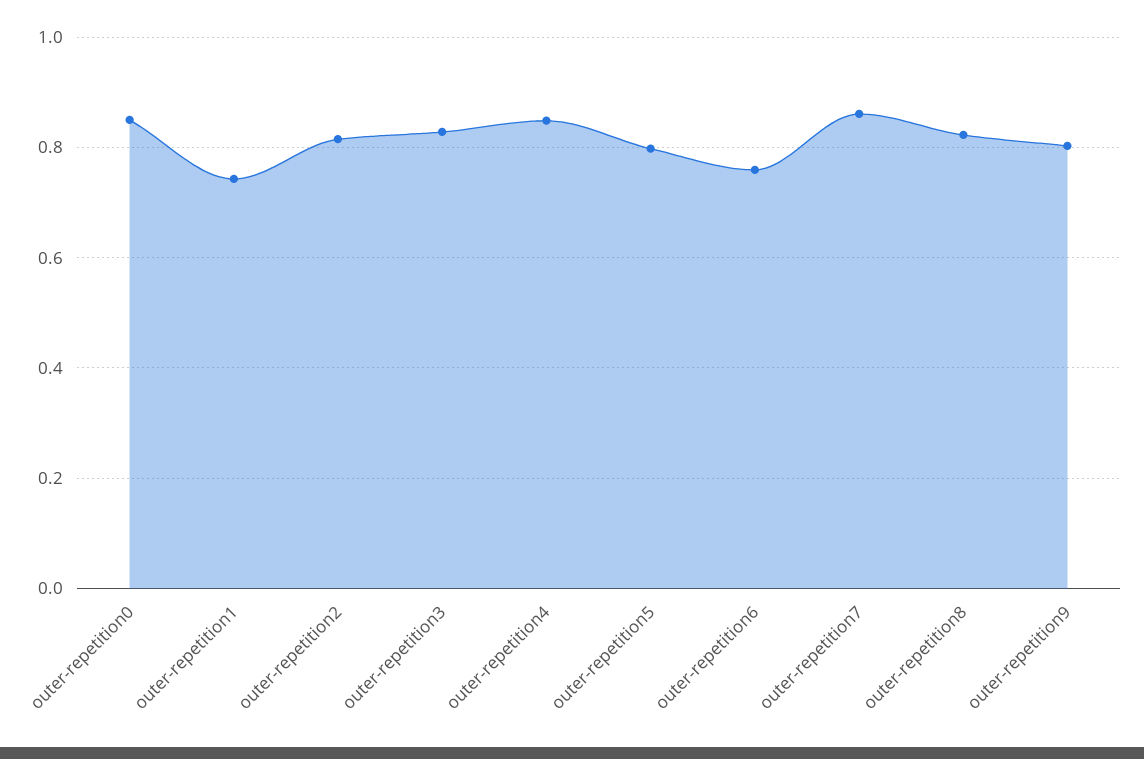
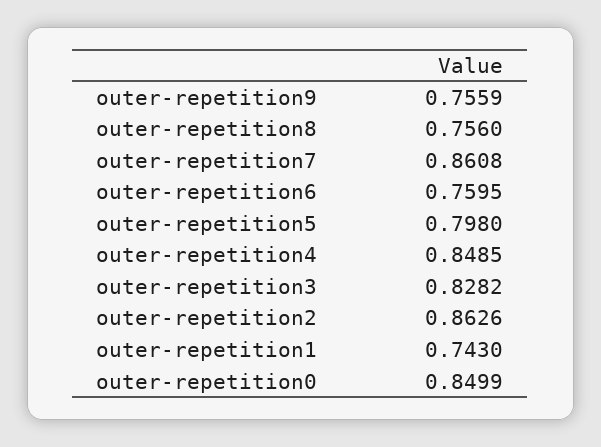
outer-repetition2: 0.82 -> 0.8626
outer-repetition8: 0.82 -> 0.756
outer-repetition9: 0.8 -> 0.7559

